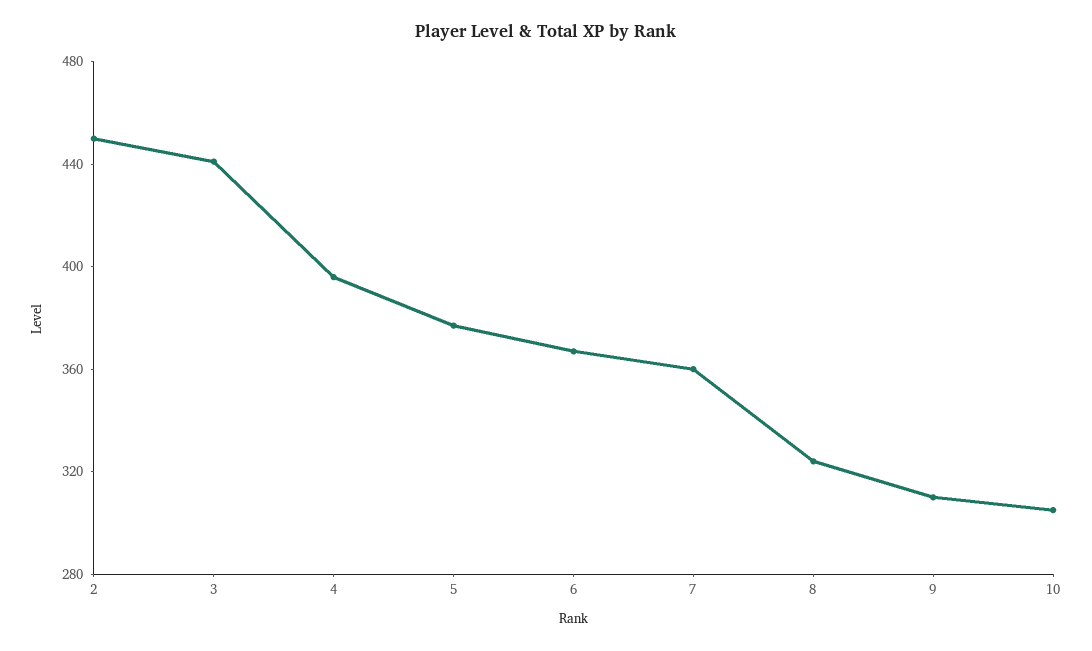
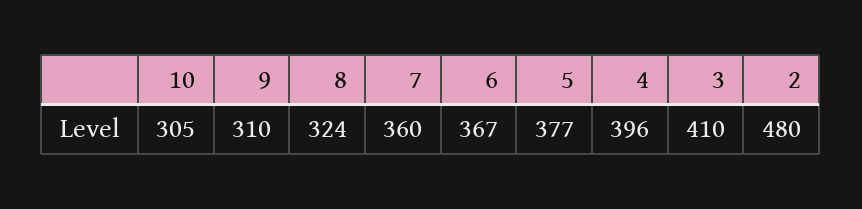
2: 450 -> 480
3: 440 -> 410

